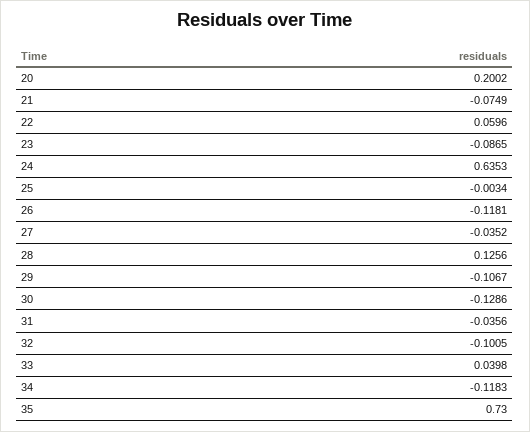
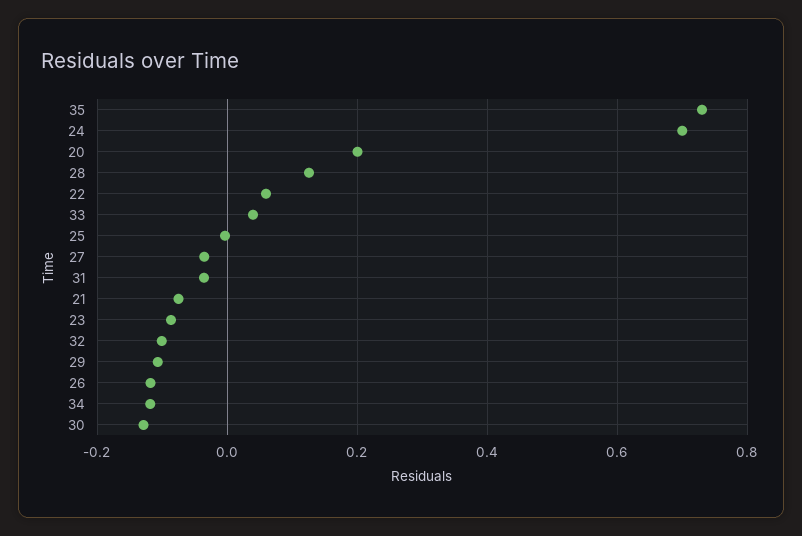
24: 0.6353 -> 0.7

